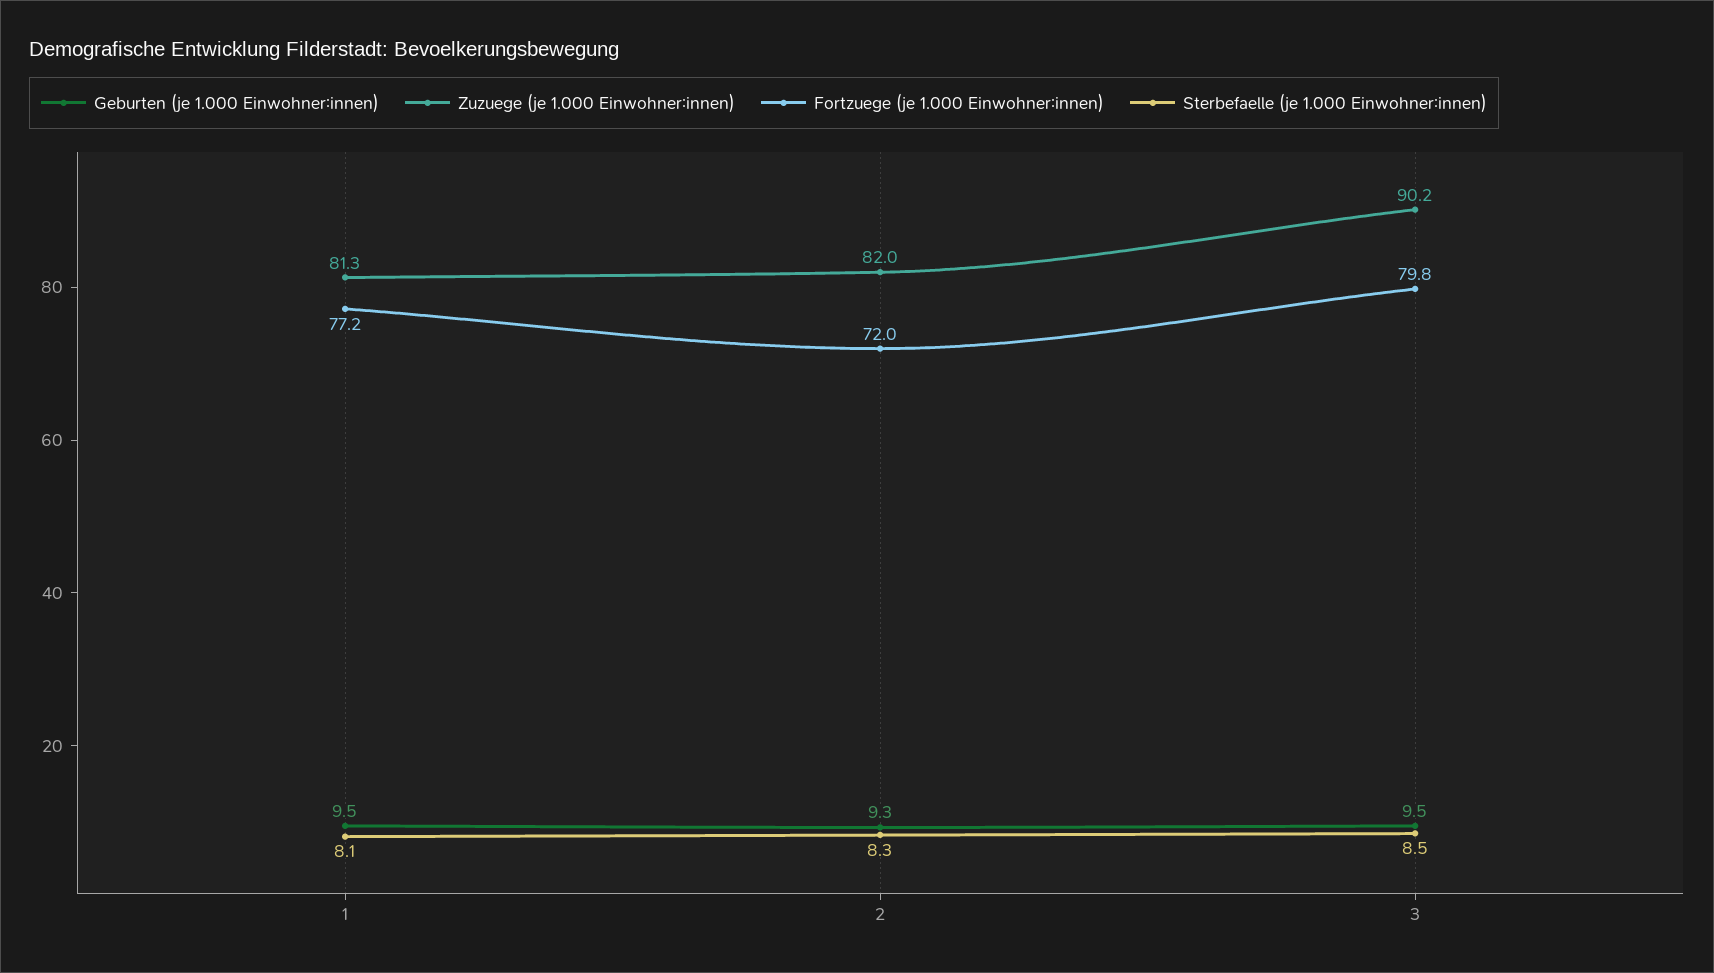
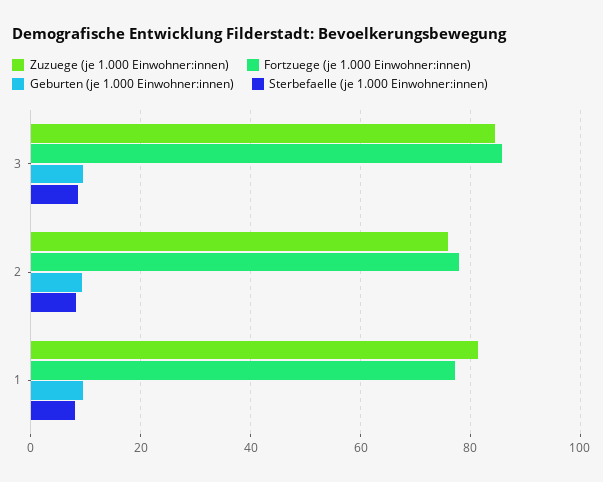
Zuzuege (je 1.000 Einwohner:innen), 2: 82 -> 76
Fortzuege (je 1.000 Einwohner:innen), 2: 72 -> 78
Zuzuege (je 1.000 Einwohner:innen), 3: 90.2 -> 84
Fortzuege (je 1.000 Einwohner:innen), 3: 79.8 -> 86

